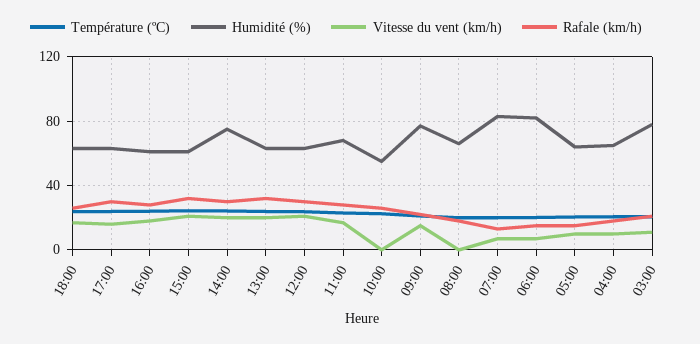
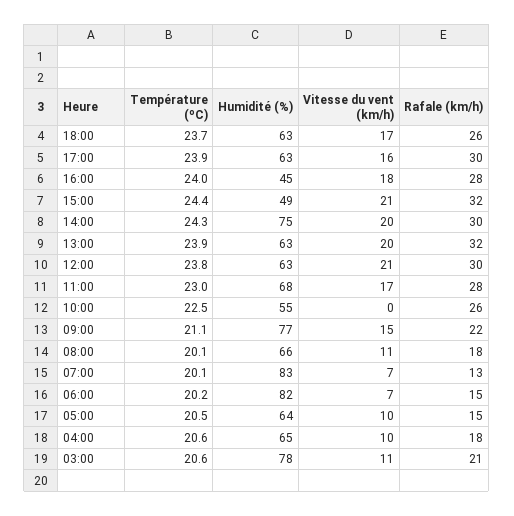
Humidité (%), 16:00: 60 -> 45
Humidité (%), 15:00: 60 -> 49
Vitesse du vent (km/h), 08:00: 0 -> 11

